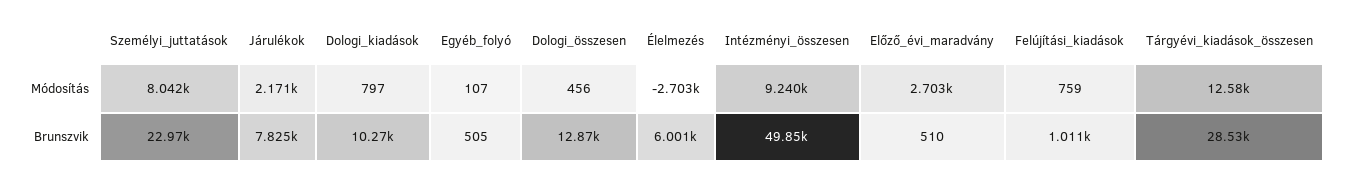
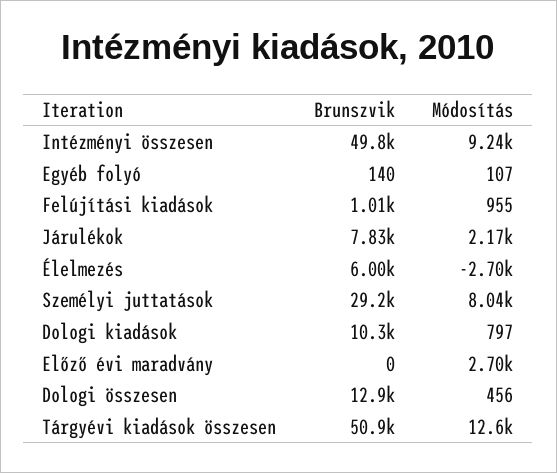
Felújítási_kiadások, Módosítás: 759 -> 955
Személyi_juttatások, Brunszvik: 22970 -> 29200
Egyéb_folyó, Brunszvik: 505 -> 140
Előző_évi_maradvány, Brunszvik: 510 -> 0
Tárgyévi_kiadások_összesen, Brunszvik: 28530 -> 50900

